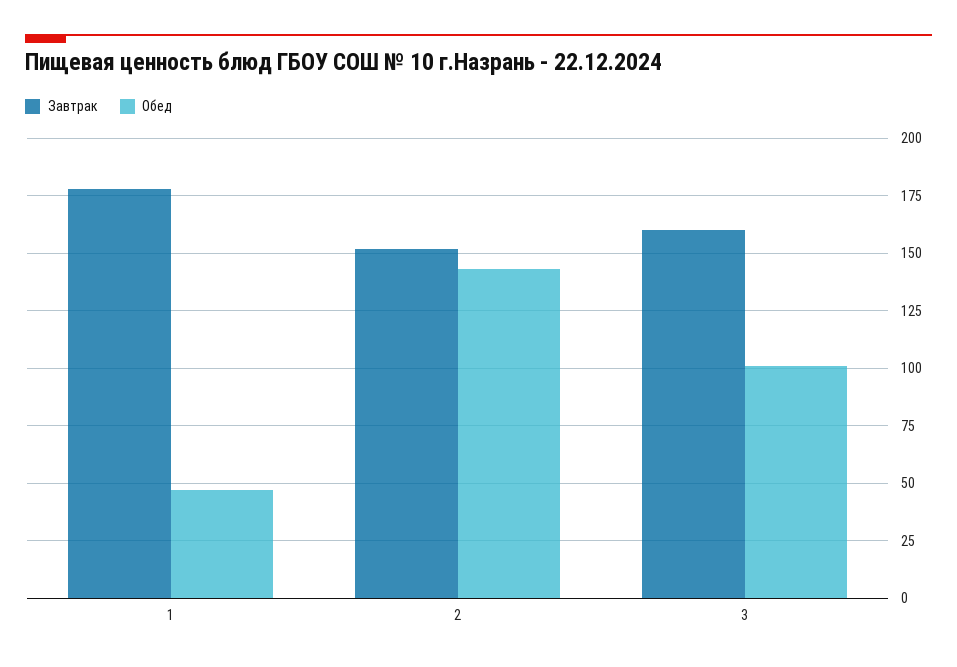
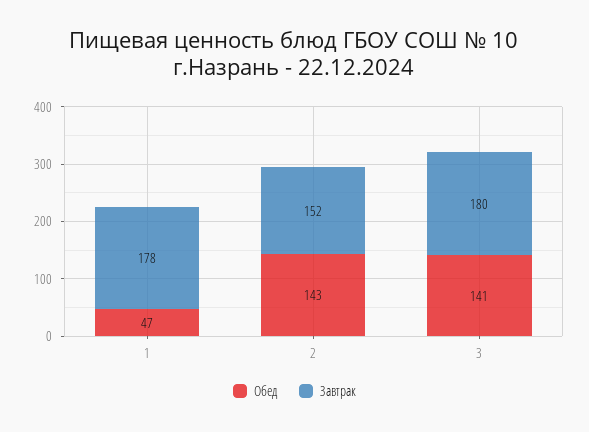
Завтрак, 3: 160 -> 180
Обед, 3: 100 -> 141

